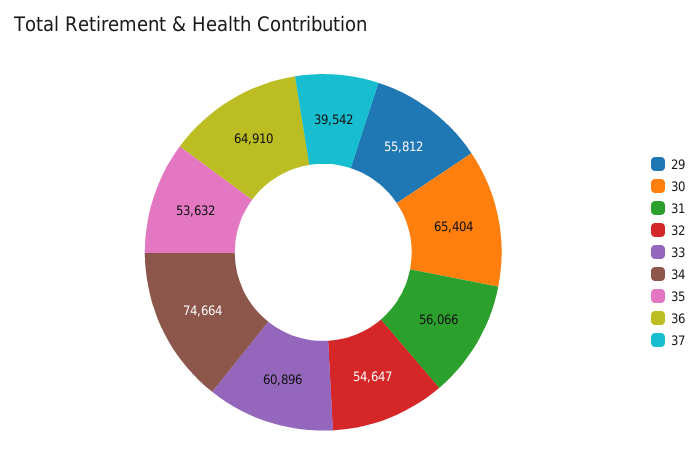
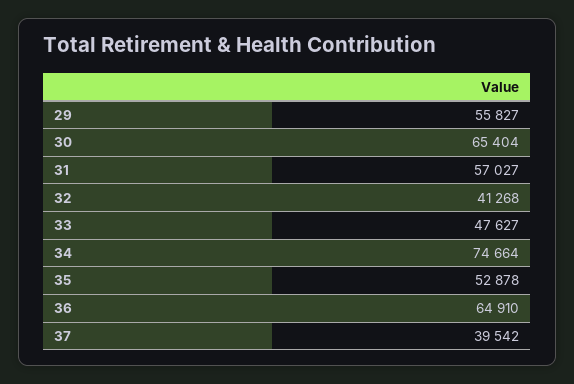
29: 55812 -> 55827
31: 56066 -> 57027
32: 54647 -> 41268
33: 60896 -> 47627
35: 53632 -> 52878

